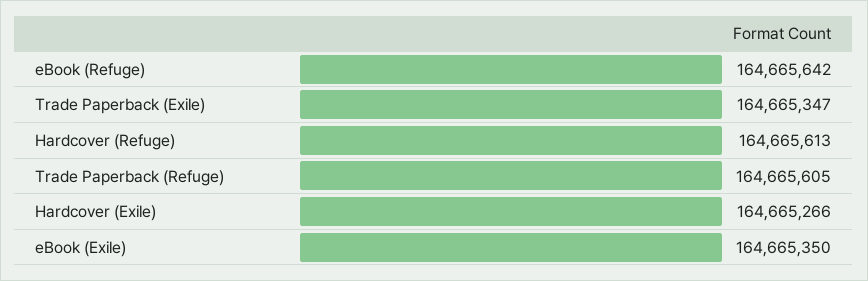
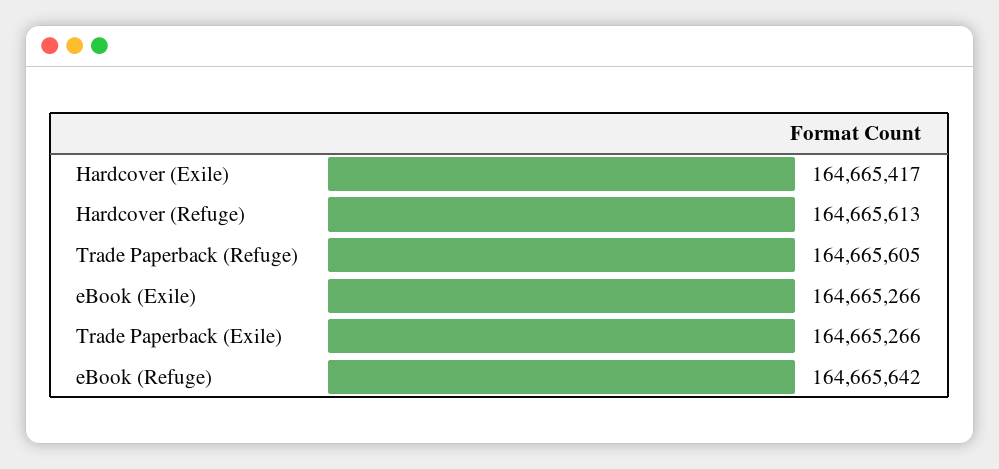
Trade Paperback (Exile): 164665347 -> 164665266
Hardcover (Exile): 164665266 -> 164665417
eBook (Exile): 164665350 -> 164665266

